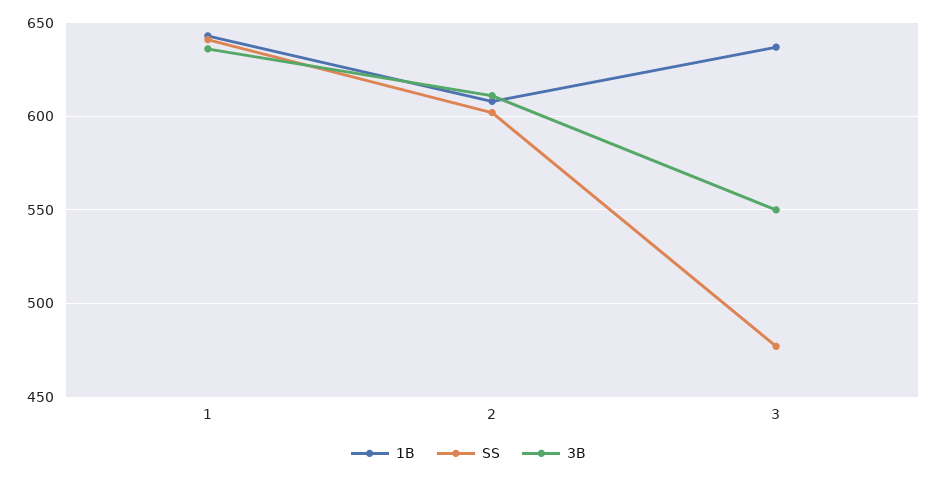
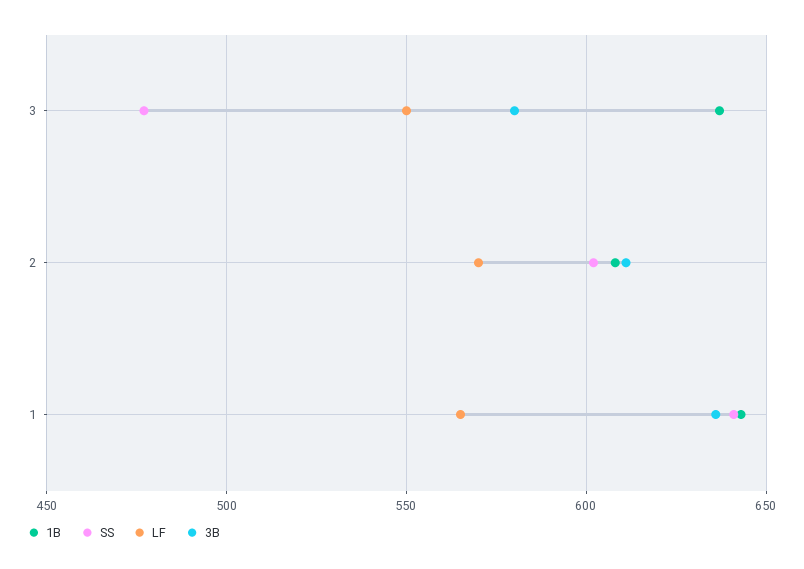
3B, 3: 550 -> 580
LF, 3: none -> 550
LF, 2: none -> 570
LF, 1: none -> 565

